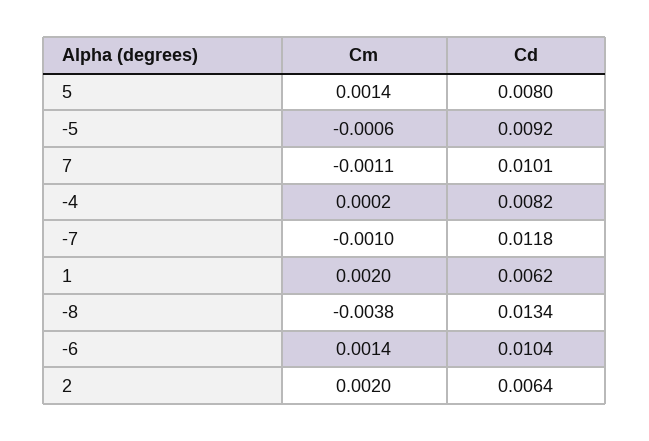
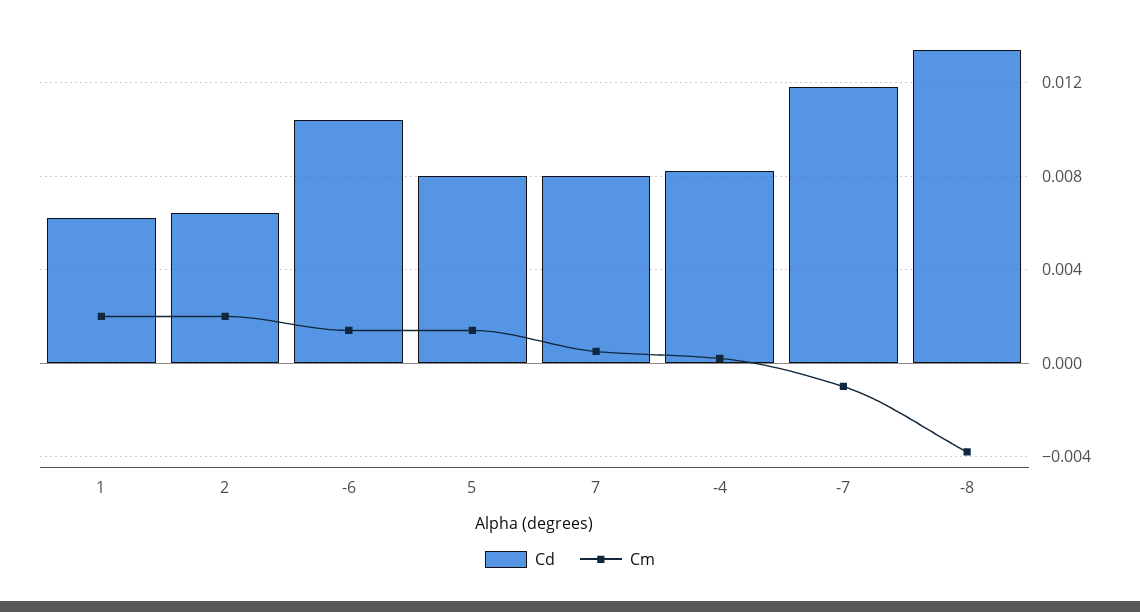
Cm, -5: -0.0006 -> none
Cd, -5: 0.0092 -> none
Cm, 7: -0.0011 -> 0.0005
Cd, 7: 0.0101 -> 0.008

